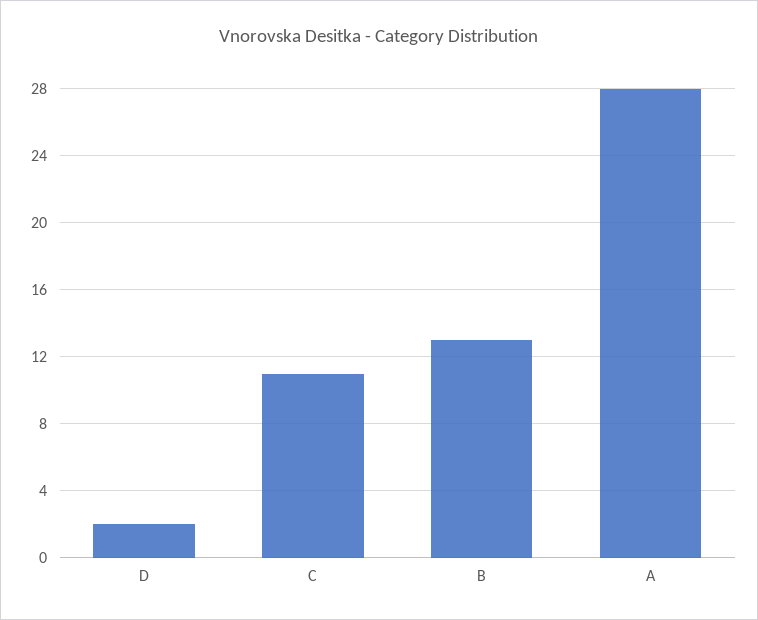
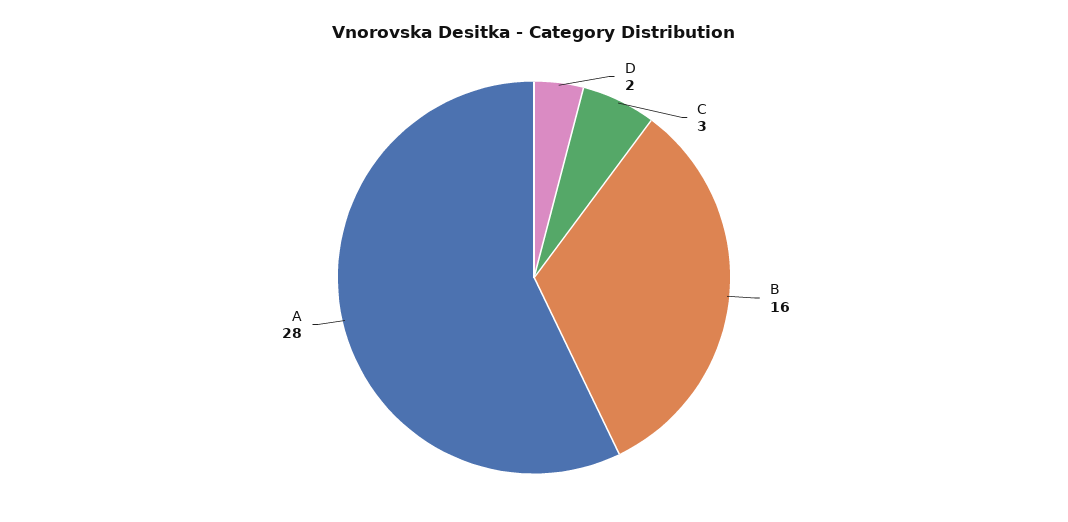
C: 11 -> 3
B: 13 -> 16

